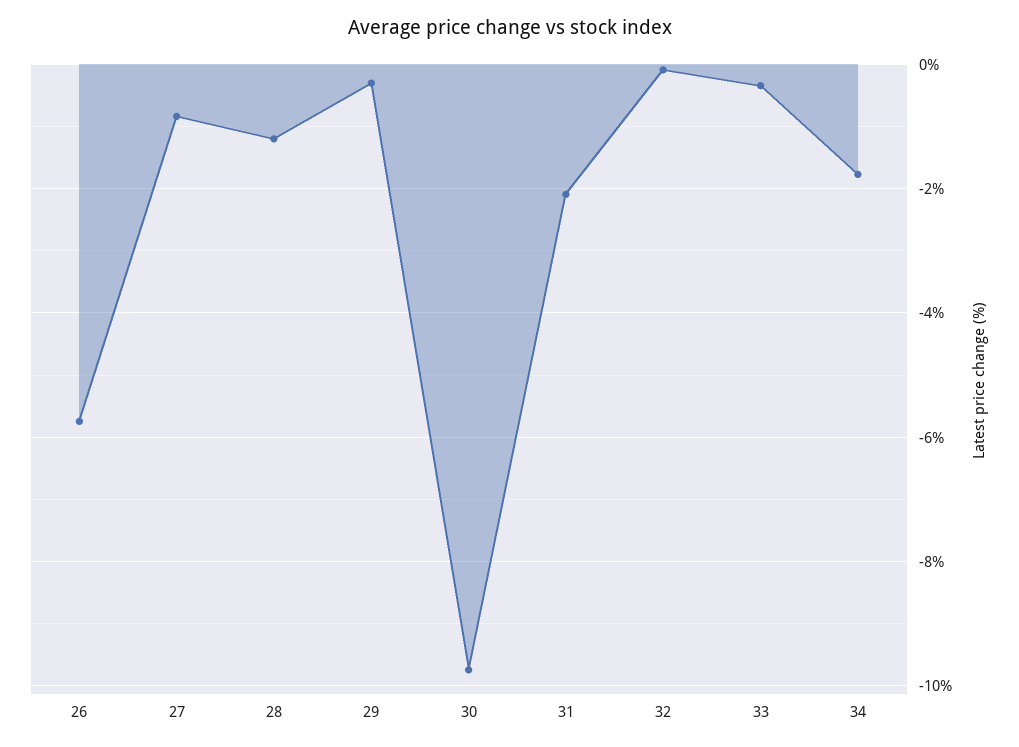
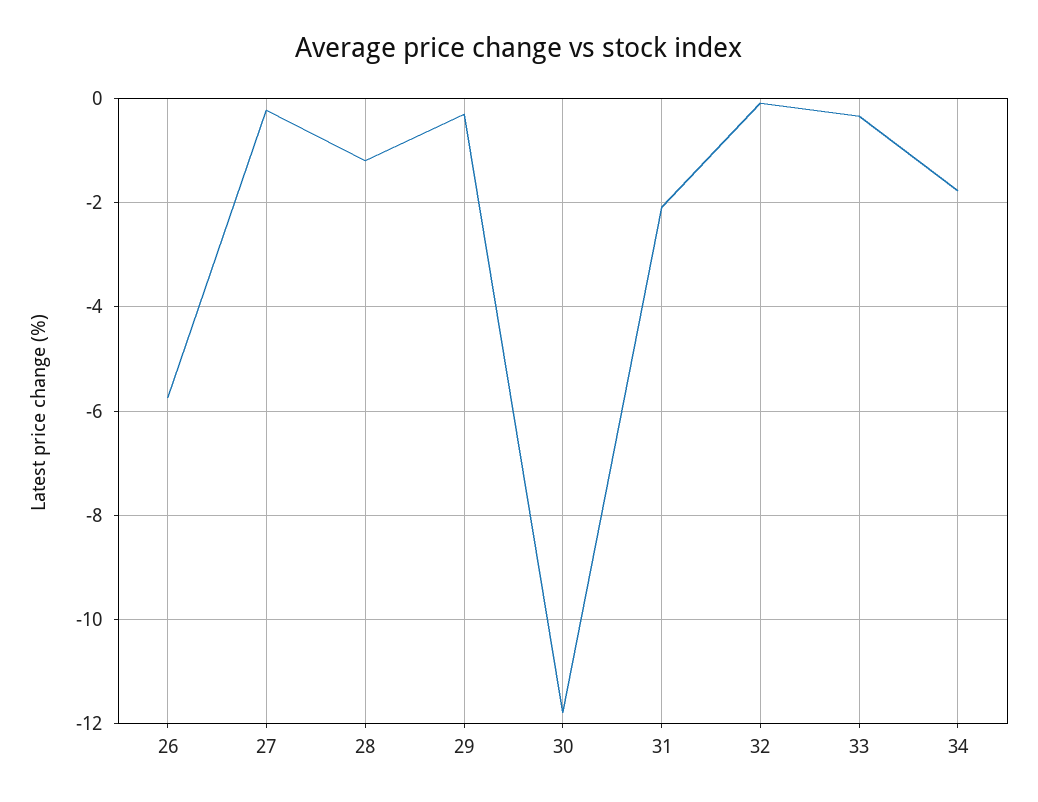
27: -0.8 -> -0.2
30: -9.8 -> -11.8

